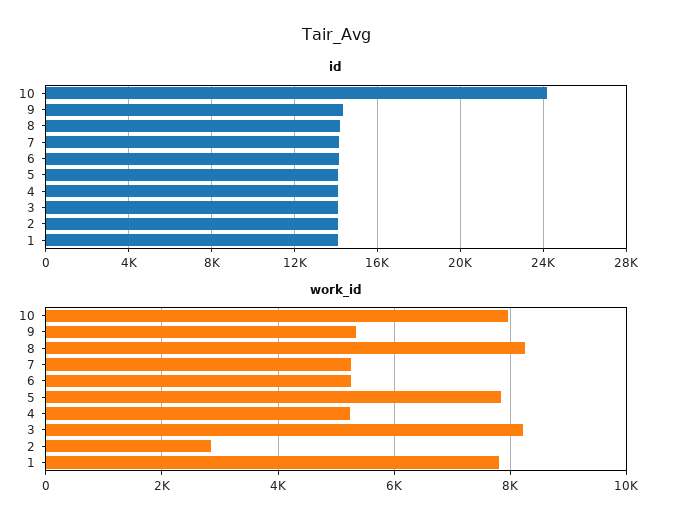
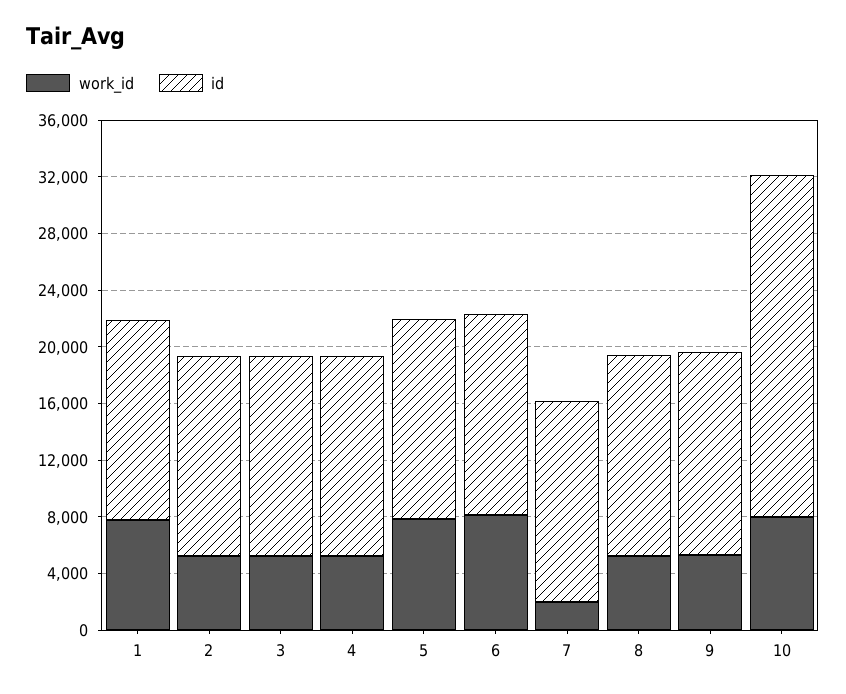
work_id, 8: 8200 -> 5000
work_id, 7: 5200 -> 2000
work_id, 6: 5200 -> 8000
work_id, 3: 8200 -> 5000
work_id, 2: 2800 -> 5000

